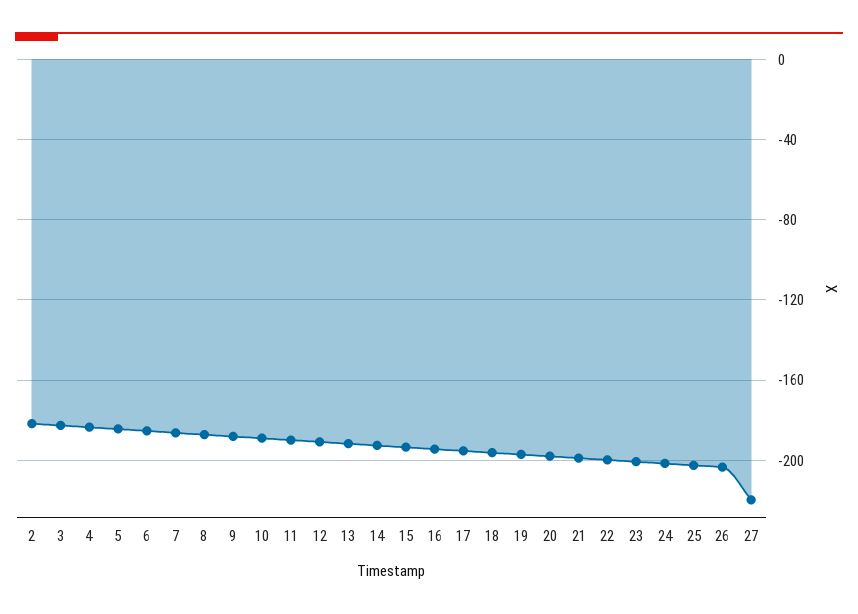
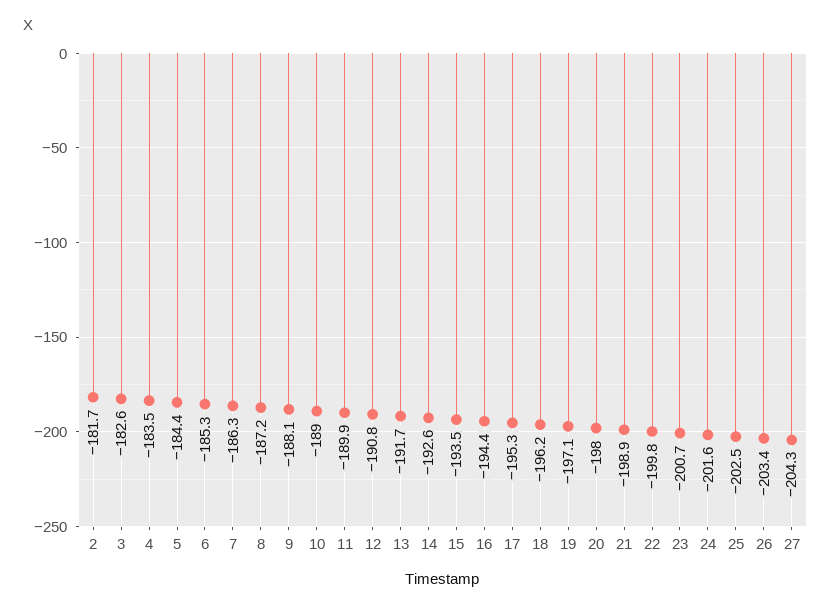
27: -220 -> -204.3

